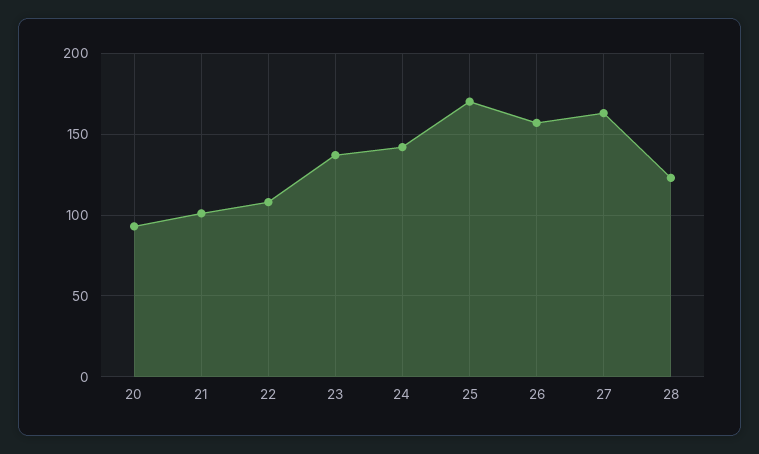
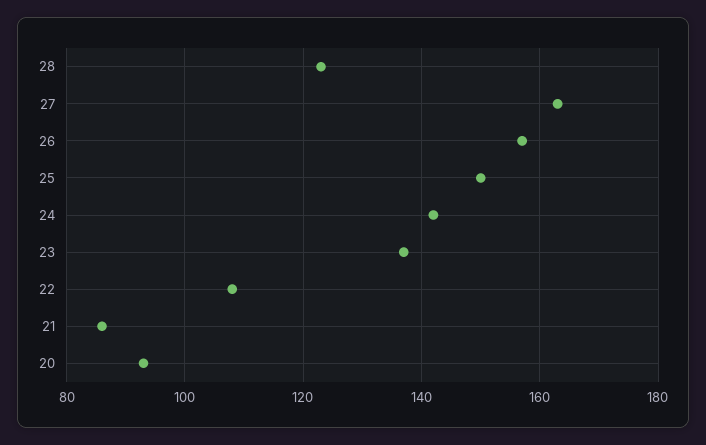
21: 100 -> 85
25: 170 -> 150

